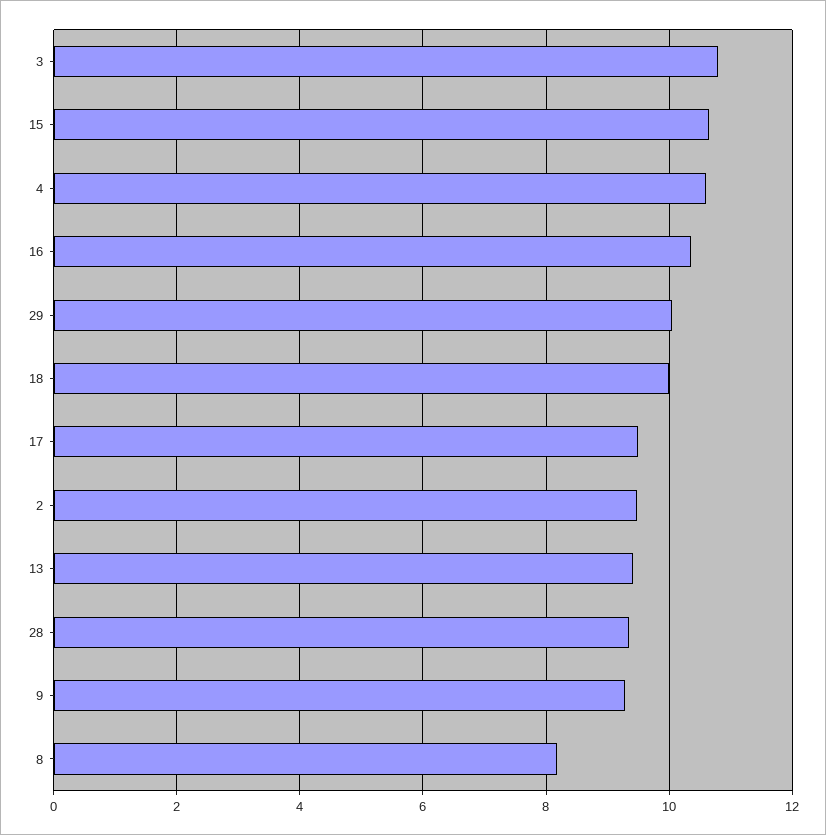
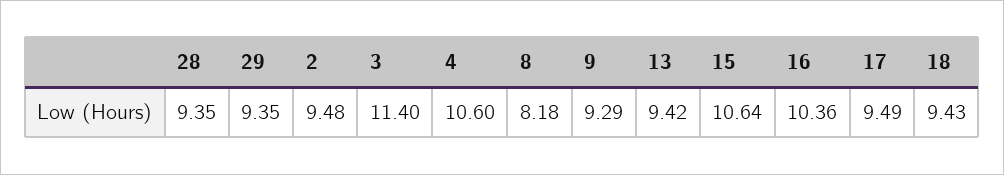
3: 10.8 -> 11.4
29: 10 -> 9.35
18: 10 -> 9.43

